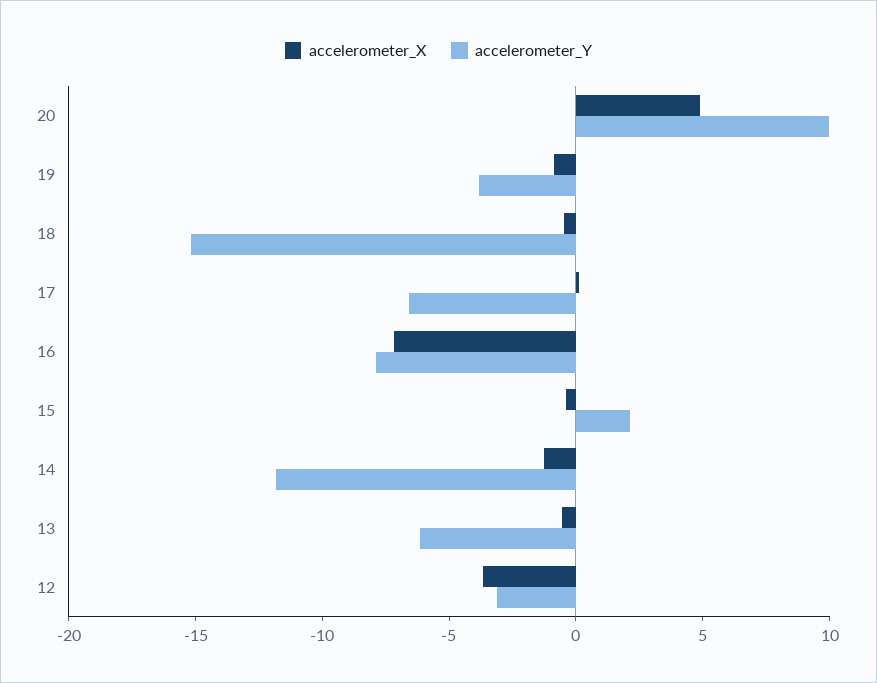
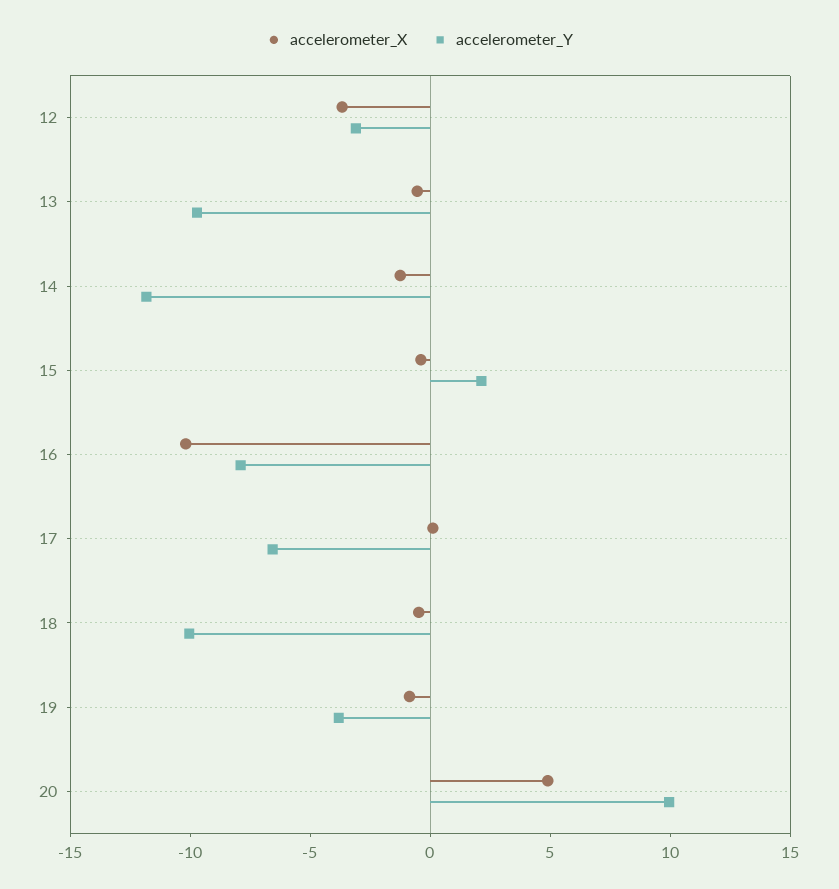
accelerometer_Y, 18: -15 -> -10
accelerometer_X, 16: -7 -> -10
accelerometer_Y, 13: -6 -> -10

